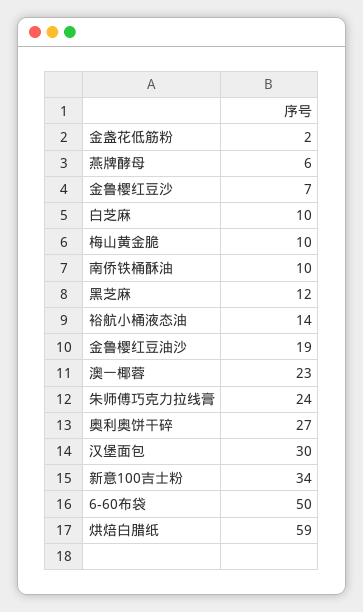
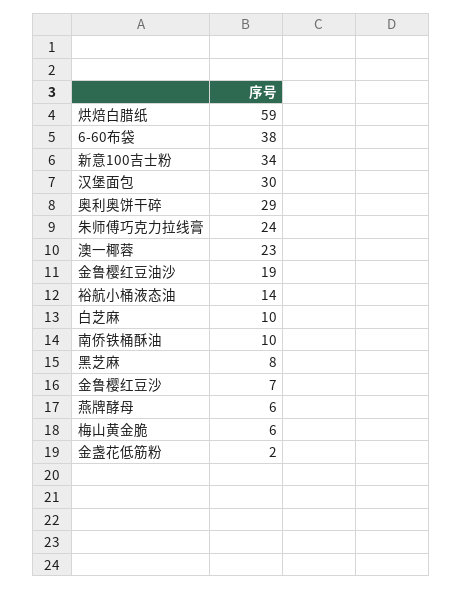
梅山黄金脆: 10 -> 6
黑芝麻: 12 -> 8
奥利奥饼干碎: 27 -> 29
6-60布袋: 50 -> 38

